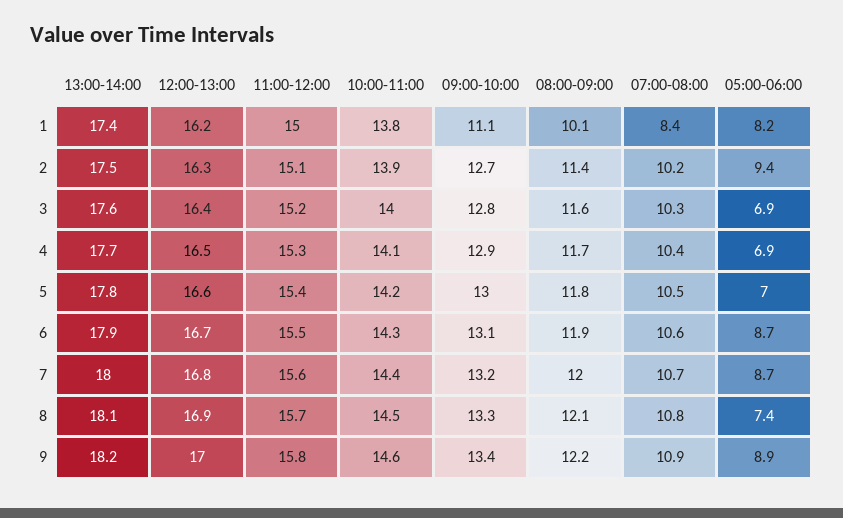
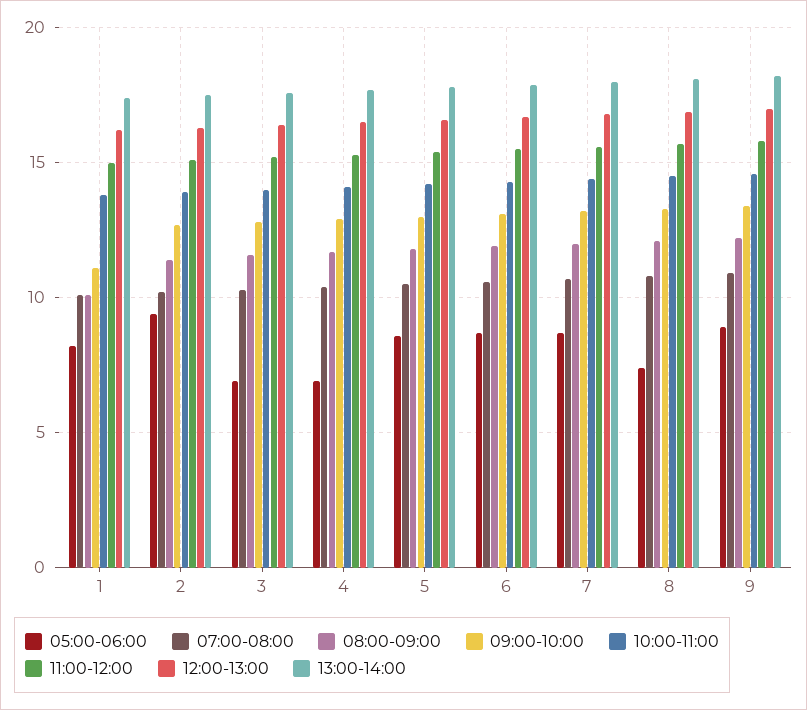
07:00-08:00, 1: 8.4 -> 10
05:00-06:00, 5: 7 -> 8.5

